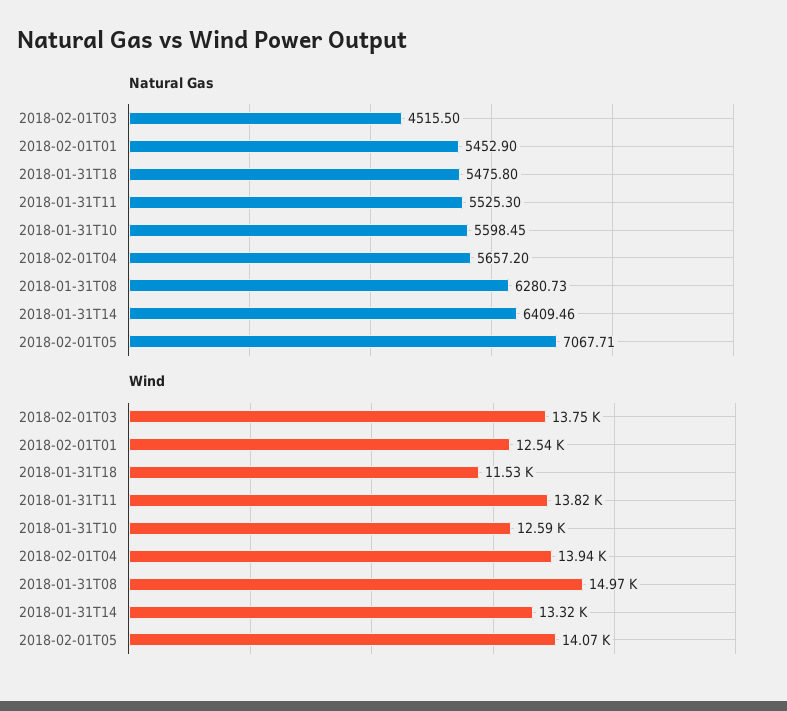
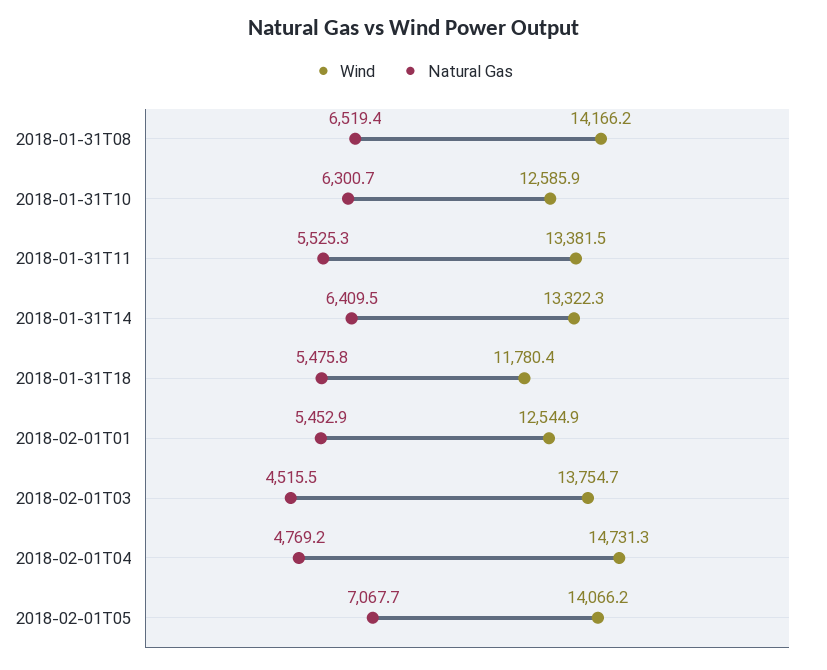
Natural Gas, 2018-01-31T10: 5598.45 -> 6300.7
Natural Gas, 2018-02-01T04: 5657.2 -> 4769.2
Natural Gas, 2018-01-31T08: 6280.73 -> 6519.4
Wind, 2018-01-31T18: 11530 -> 11780.4
Wind, 2018-01-31T11: 13820 -> 13381.5
Wind, 2018-02-01T04: 13940 -> 14731.3
Wind, 2018-01-31T08: 14970 -> 14166.2

